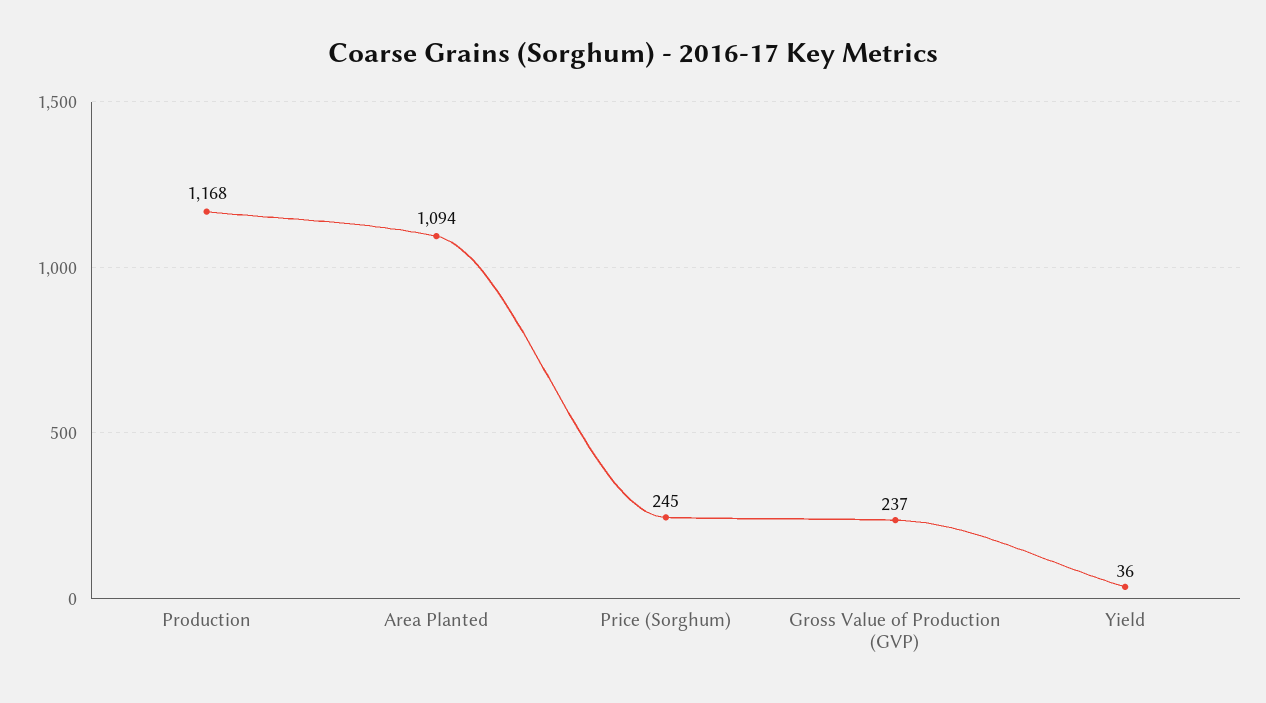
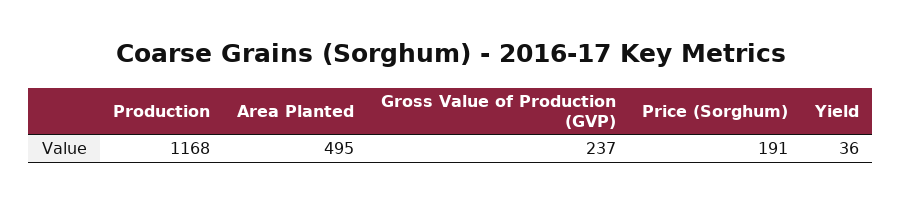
Area Planted: 1094 -> 495
Price (Sorghum): 245 -> 191

